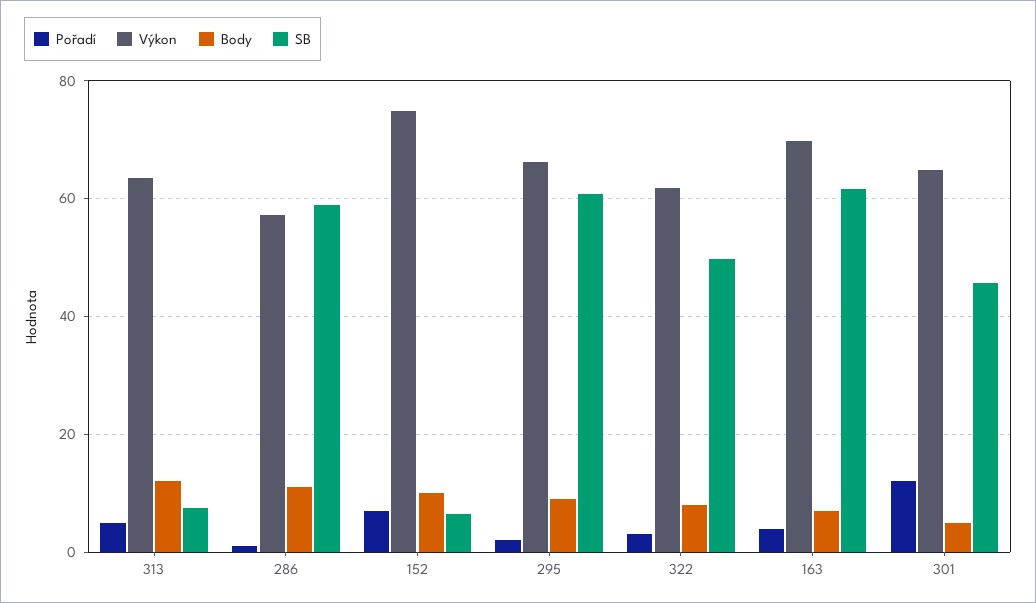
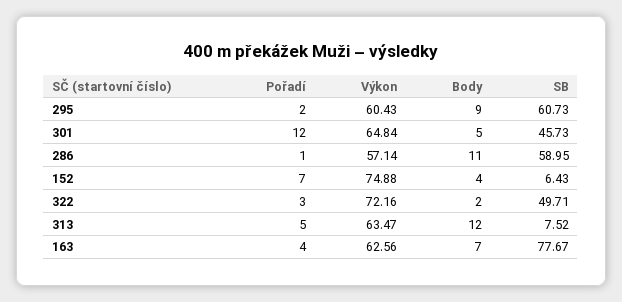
Body, 152: 10 -> 4
Výkon, 295: 66 -> 60.43
Výkon, 322: 62 -> 72.16
Body, 322: 8 -> 2
Výkon, 163: 70 -> 62.56
SB, 163: 62 -> 77.67

